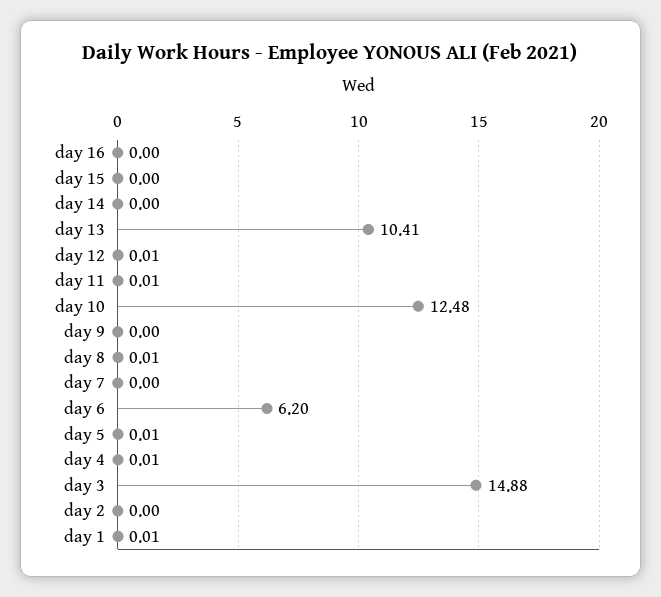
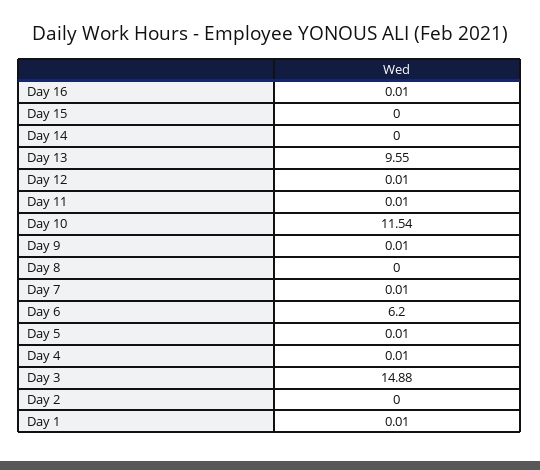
day 16: 0 -> 0.01
day 13: 10.41 -> 9.55
day 10: 12.48 -> 11.54
day 9: 0 -> 0.01
day 8: 0.01 -> 0
day 7: 0 -> 0.01

